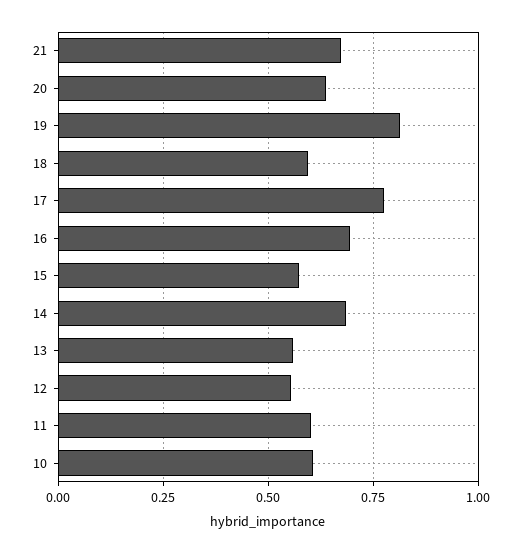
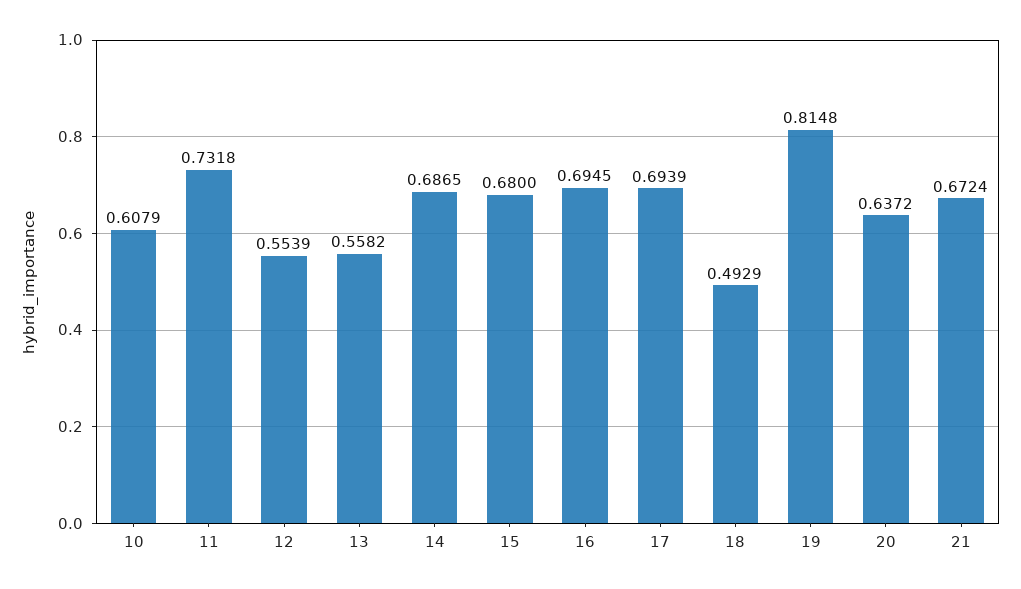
18: 0.6 -> 0.4929
17: 0.775 -> 0.6939
15: 0.575 -> 0.68
11: 0.6 -> 0.7318

